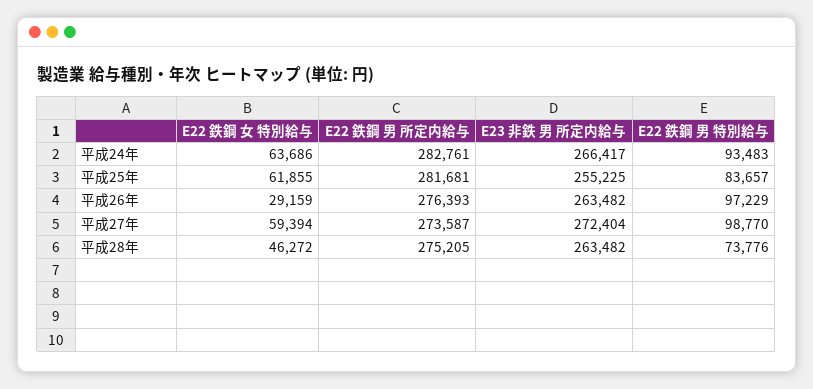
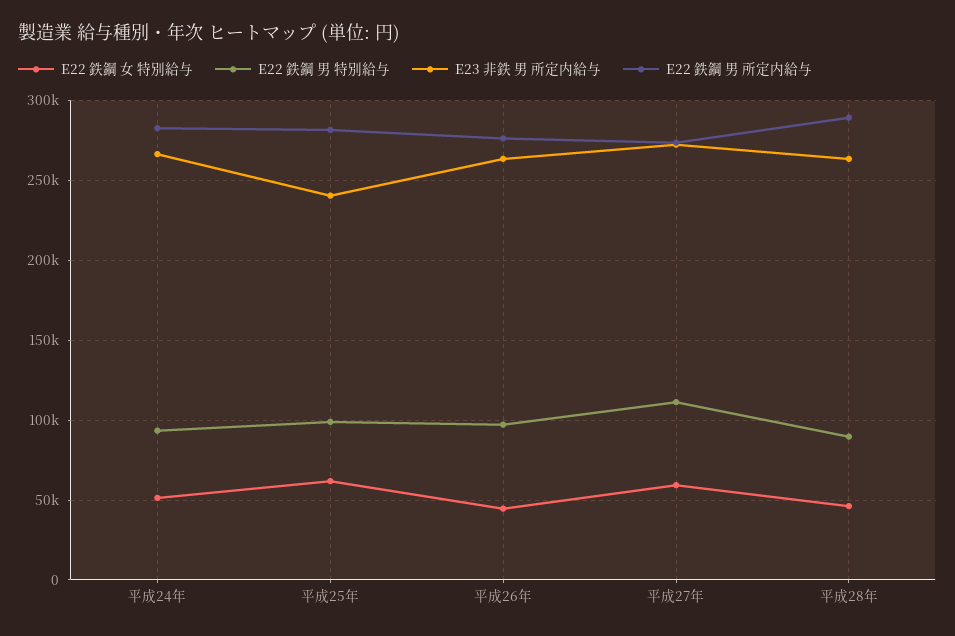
E22 鉄鋼 女 特別給与, 平成24年: 63686 -> 50000
E23 非鉄 男 所定内給与, 平成25年: 255225 -> 240000
E22 鉄鋼 男 特別給与, 平成25年: 83657 -> 100000
E22 鉄鋼 女 特別給与, 平成26年: 29159 -> 45000
E22 鉄鋼 男 特別給与, 平成27年: 98770 -> 110000
E22 鉄鋼 男 所定内給与, 平成28年: 275205 -> 290000
E22 鉄鋼 男 特別給与, 平成28年: 73776 -> 90000

